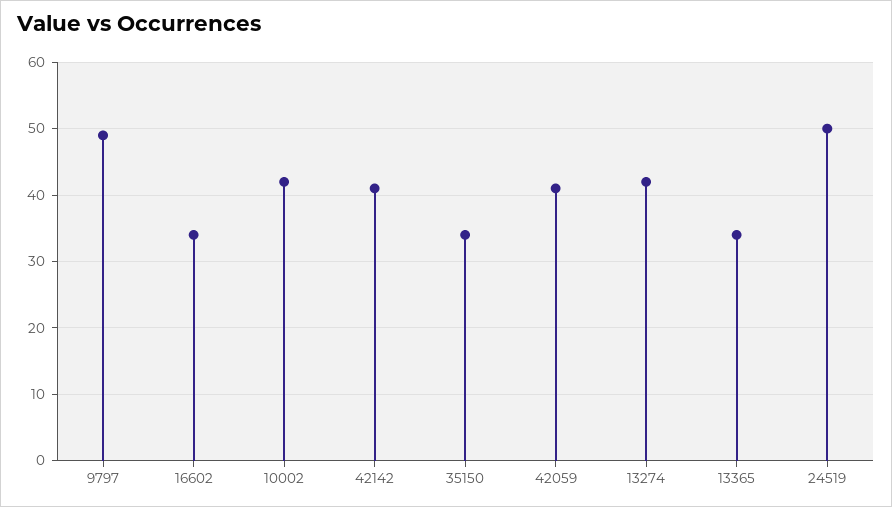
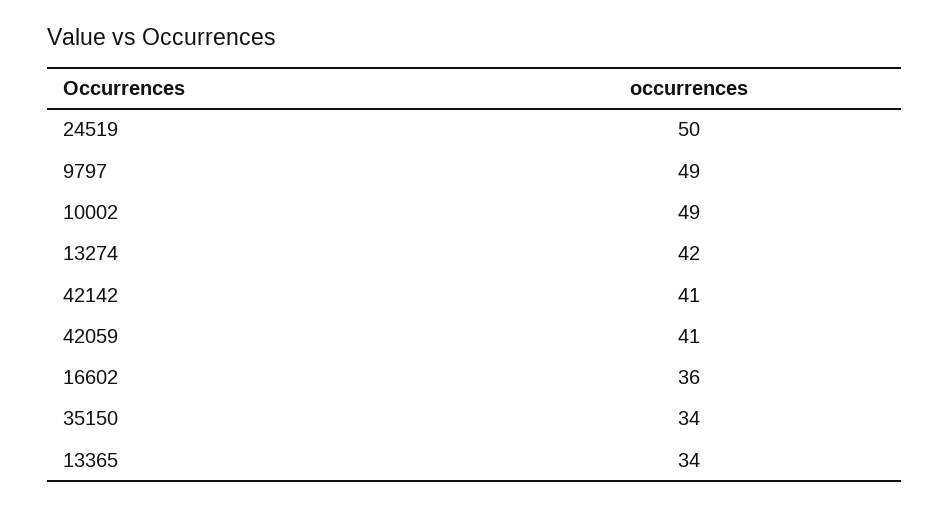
16602: 34 -> 36
10002: 42 -> 49

